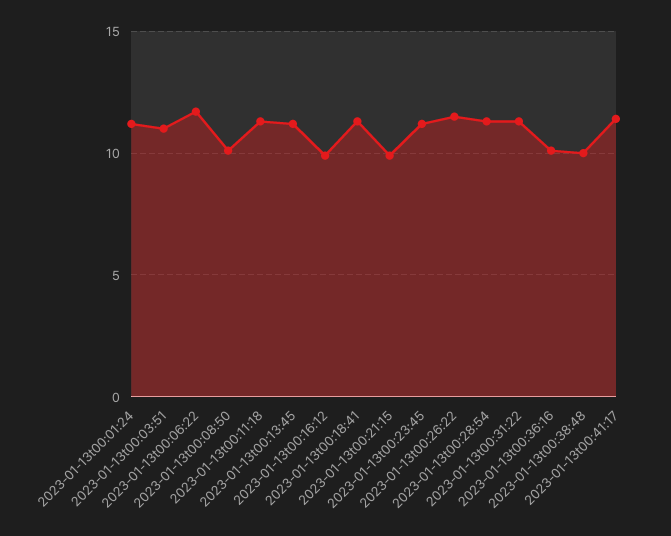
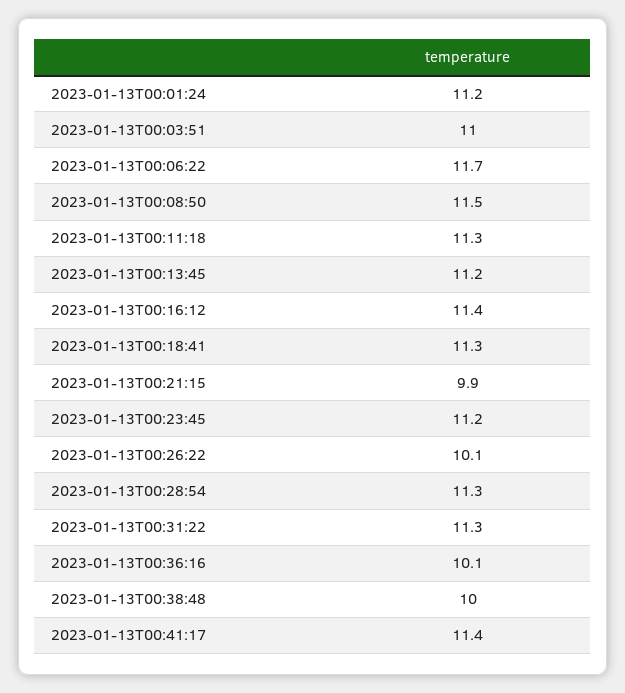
2023-01-13t00:08:50: 10 -> 11.5
2023-01-13t00:16:12: 10 -> 11.4
2023-01-13t00:26:22: 11.5 -> 10.1

